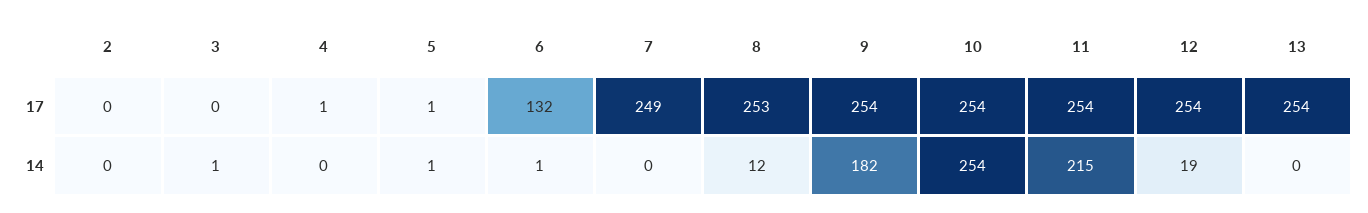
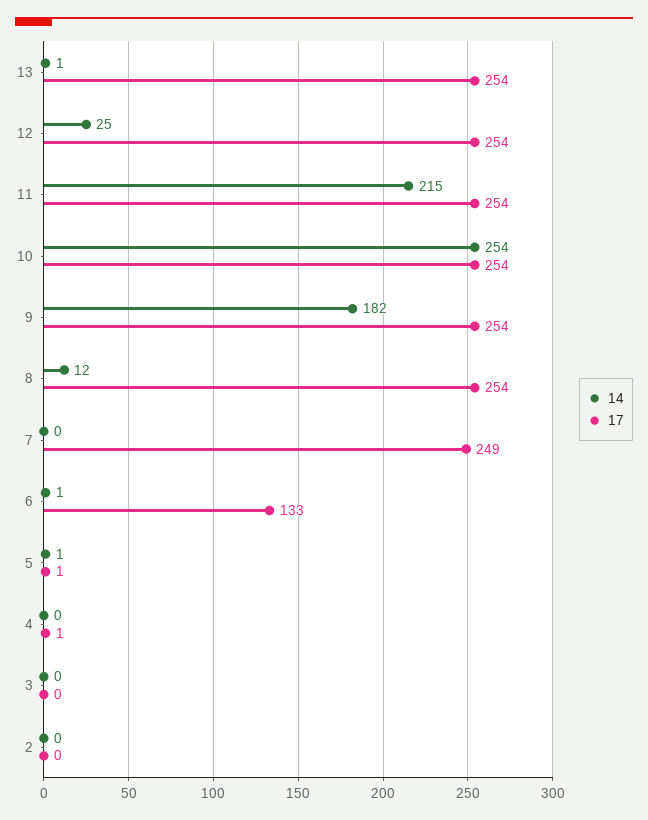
17, 6: 132 -> 133
17, 8: 253 -> 254
14, 3: 1 -> 0
14, 12: 19 -> 25
14, 13: 0 -> 1

